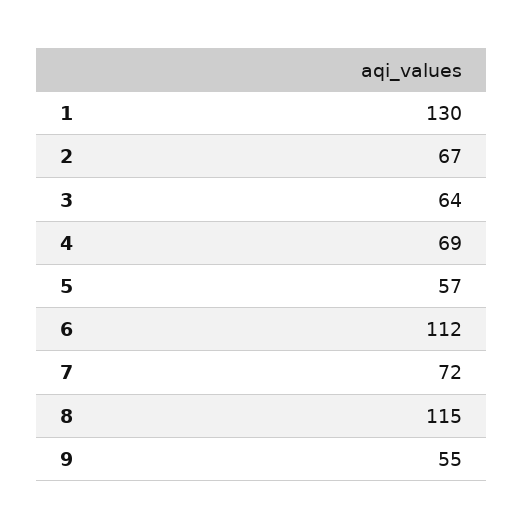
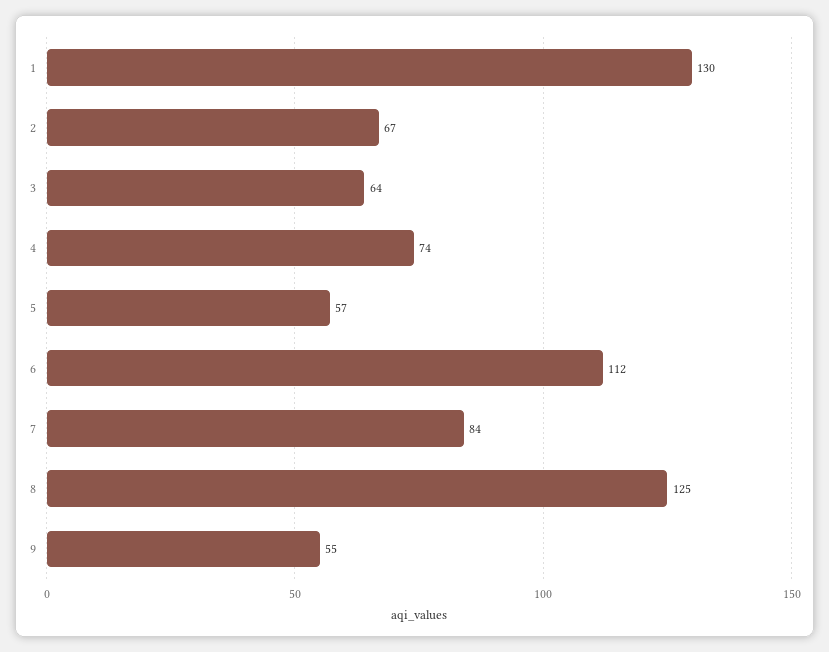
4: 69 -> 74
7: 72 -> 84
8: 115 -> 125

